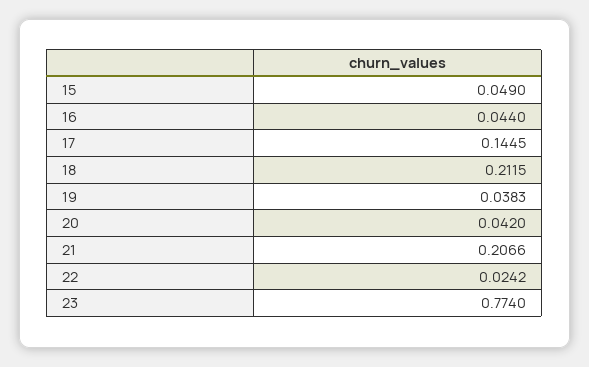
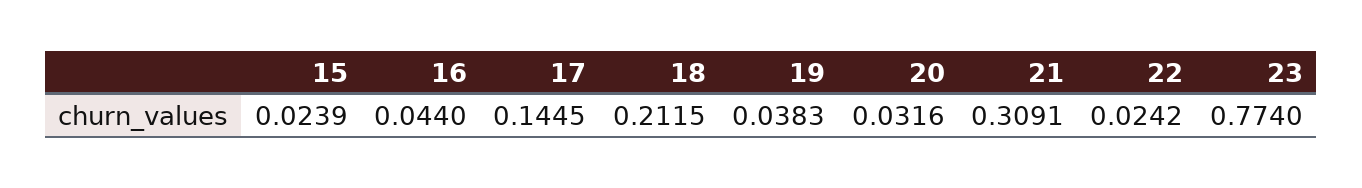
15: 0.049 -> 0.0239
20: 0.042 -> 0.0316
21: 0.2066 -> 0.3091

